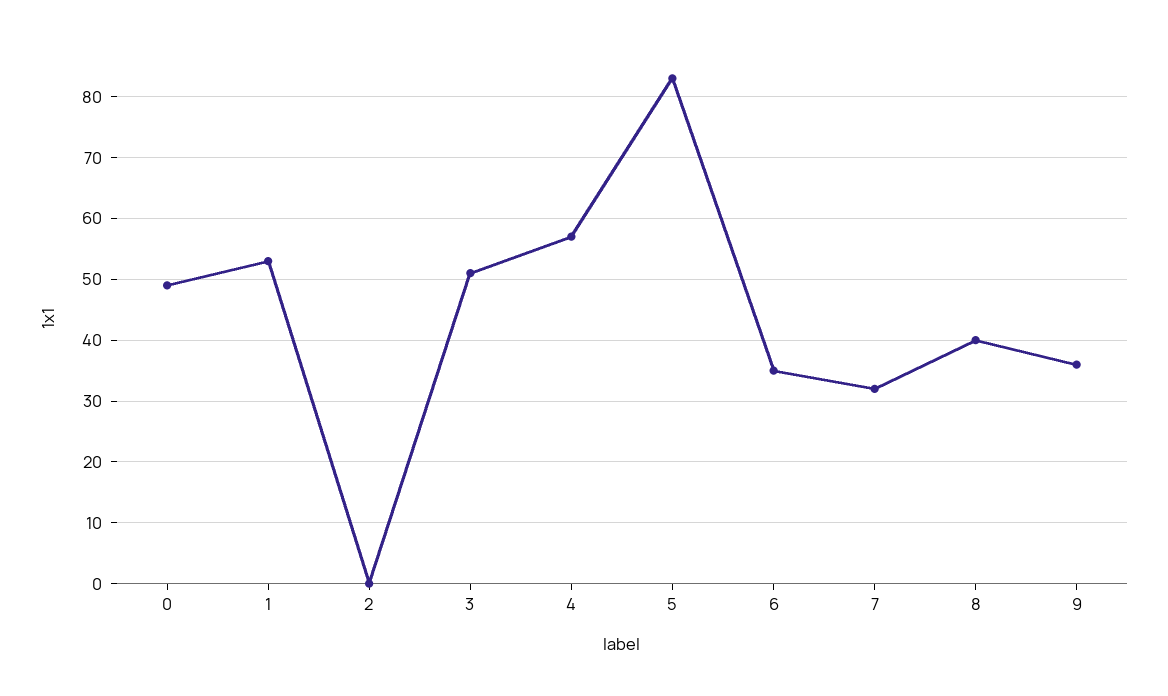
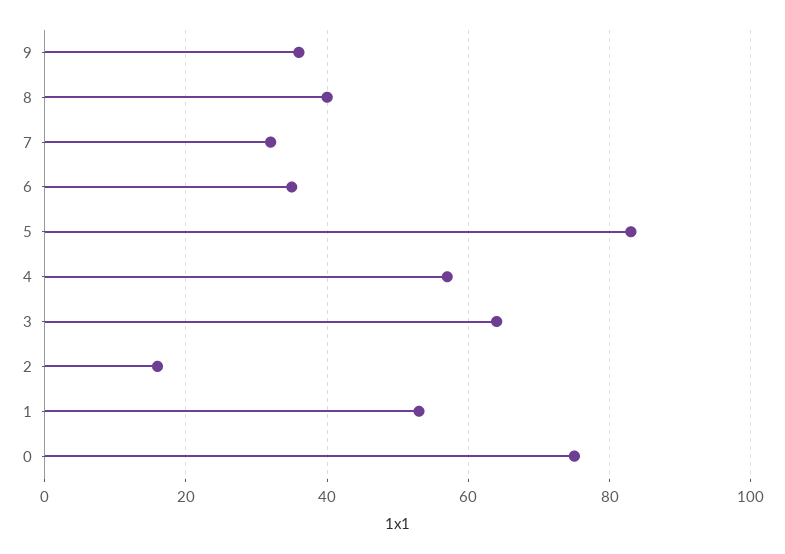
0: 49 -> 75
2: 0 -> 15
3: 51 -> 65

